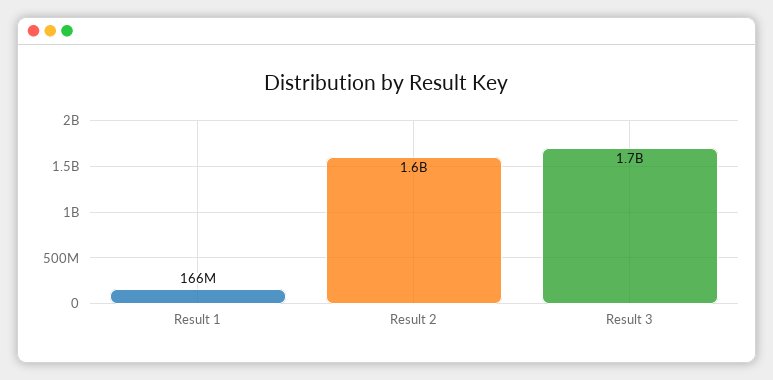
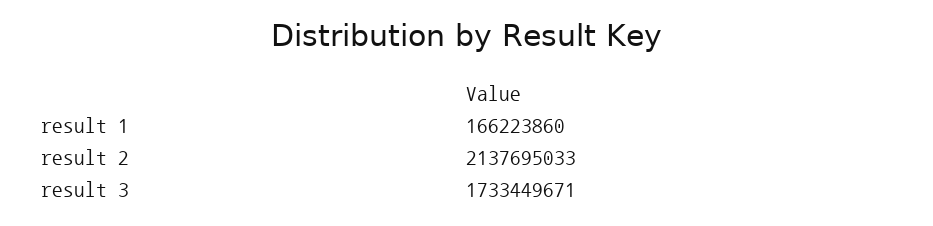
Result 2: 1600000000 -> 2137695033

